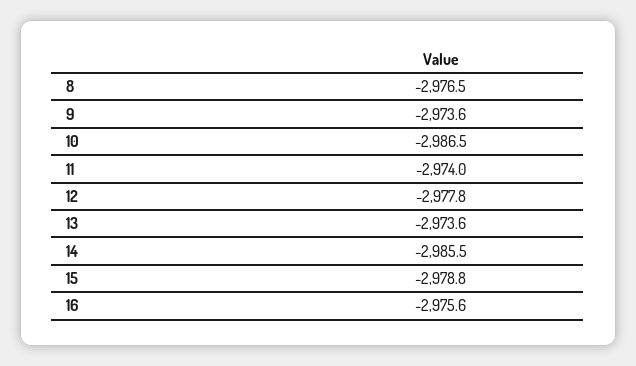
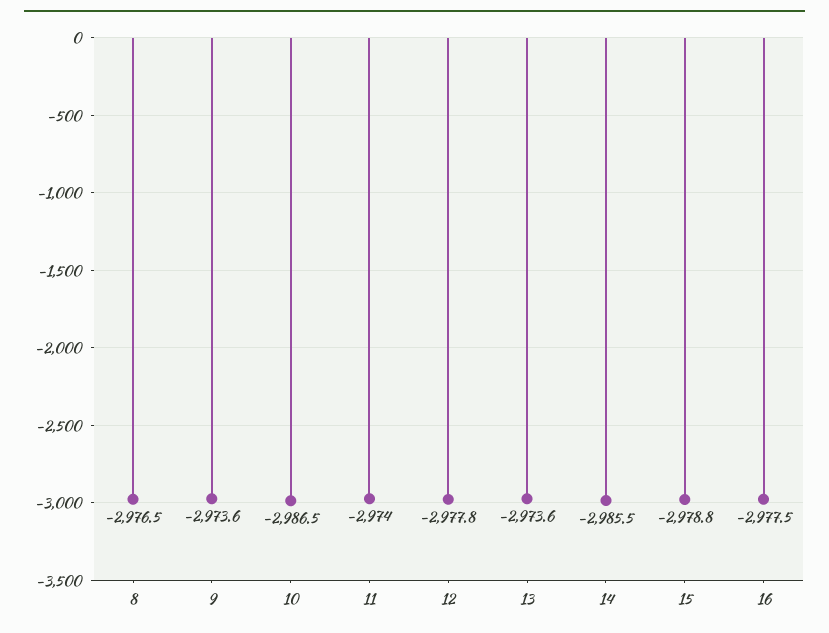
16: -2975.6 -> -2977.5

